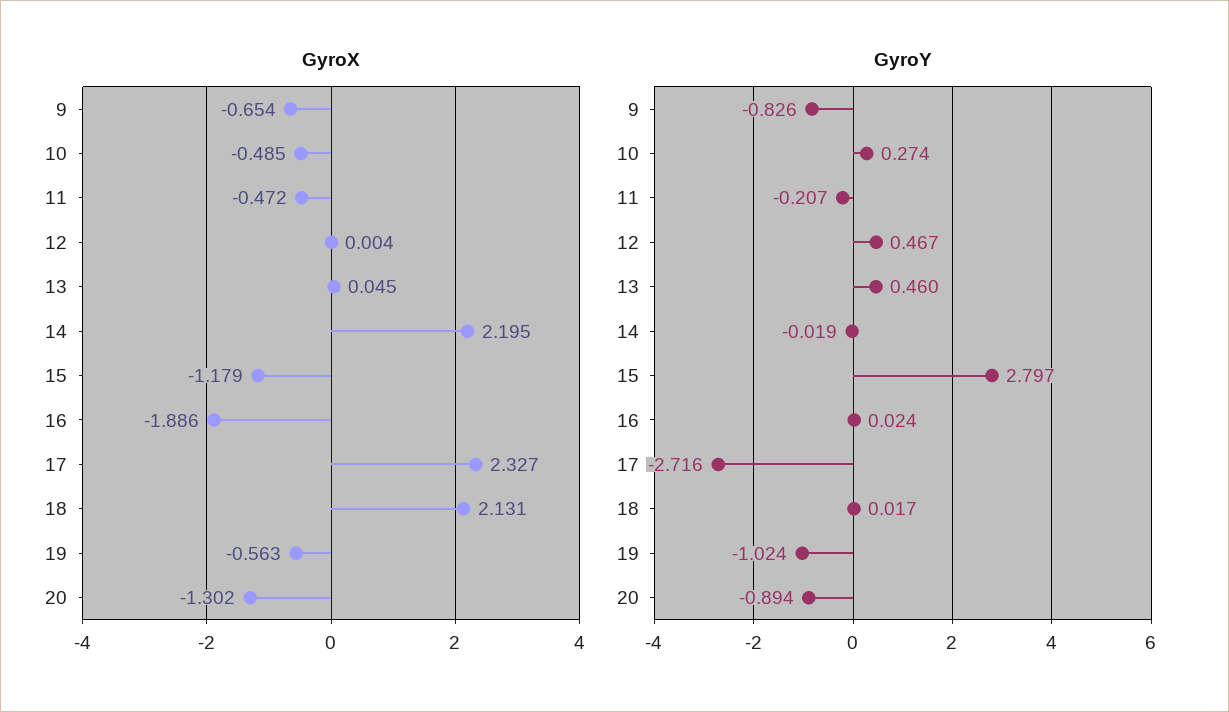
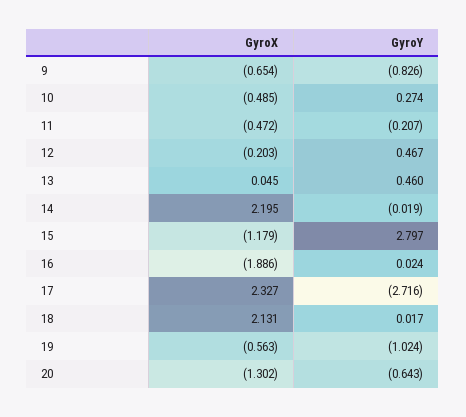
GyroX, 12: 0.004 -> -0.203
GyroY, 20: -0.894 -> -0.643

